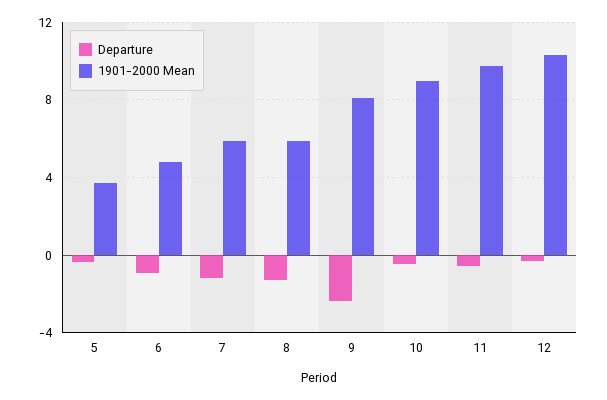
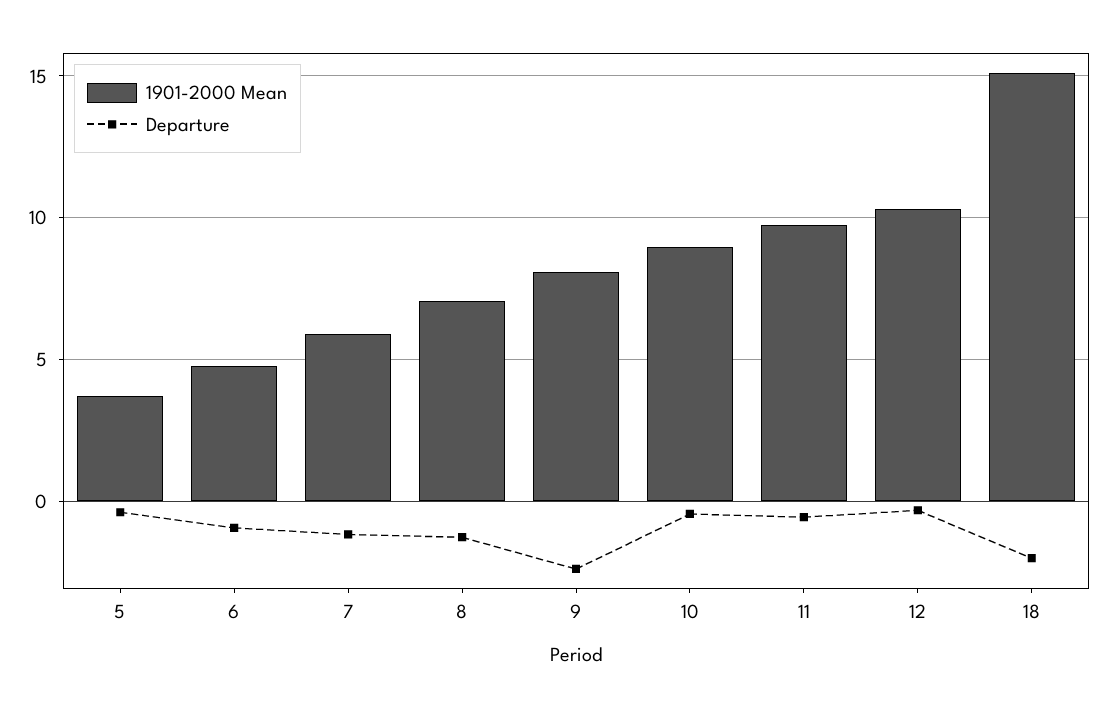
1901-2000 Mean, 8: 6 -> 7
1901-2000 Mean, 18: none -> 15
Departure, 18: none -> -2

